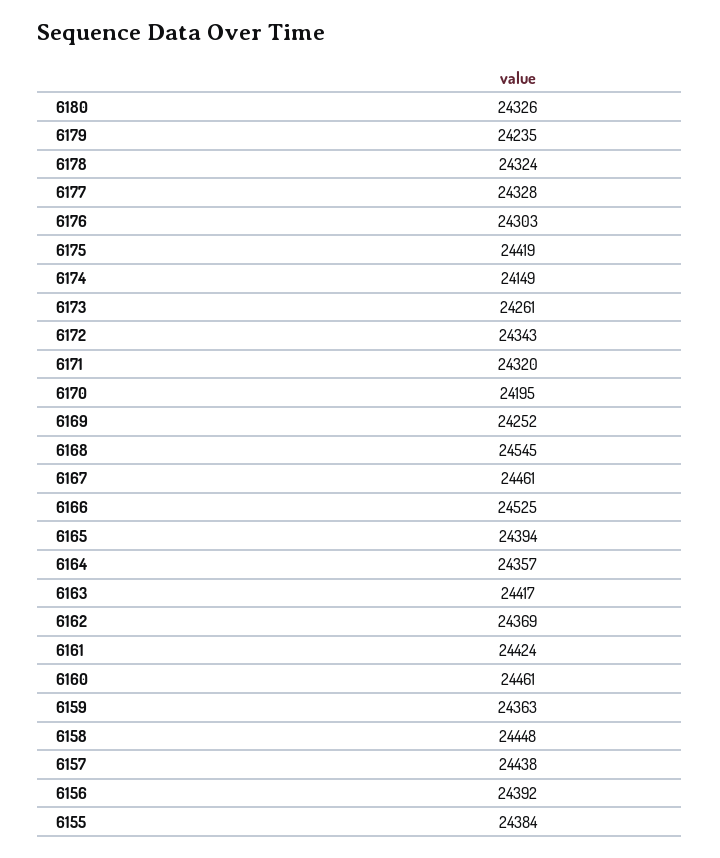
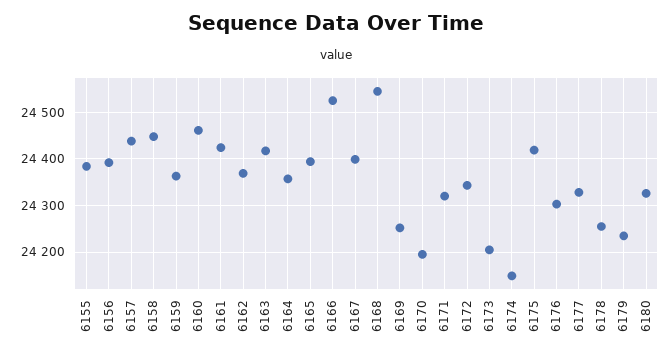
6178: 24324 -> 24260
6173: 24261 -> 24200
6167: 24461 -> 24400

